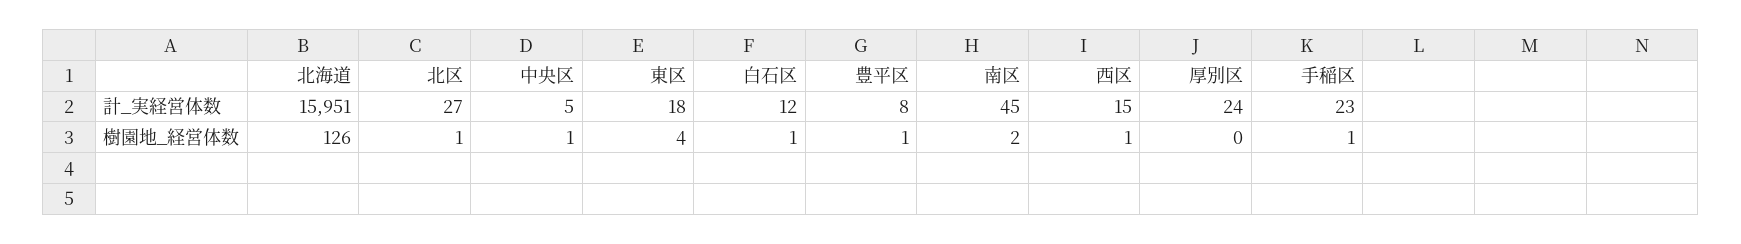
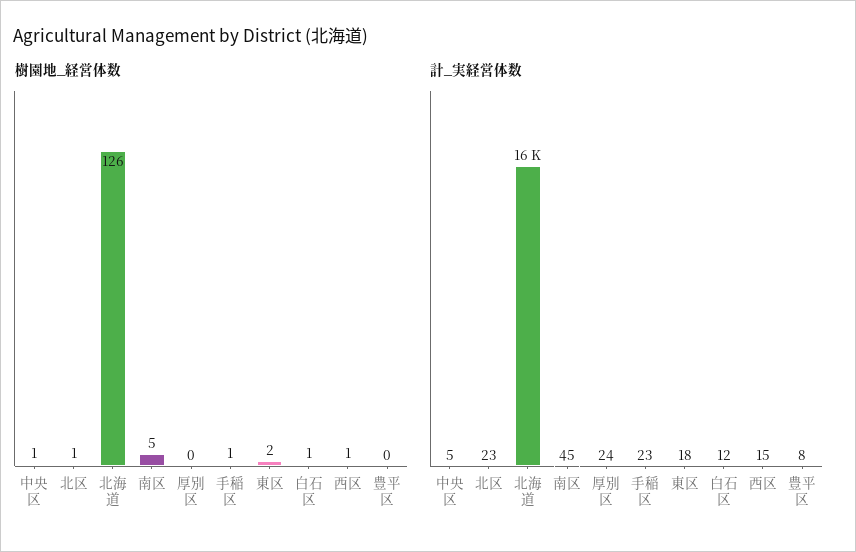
計_実経営体数, 北区: 27 -> 23
樹園地_経営体数, 東区: 4 -> 2
樹園地_経営体数, 豊平区: 1 -> 0
樹園地_経営体数, 南区: 2 -> 5

